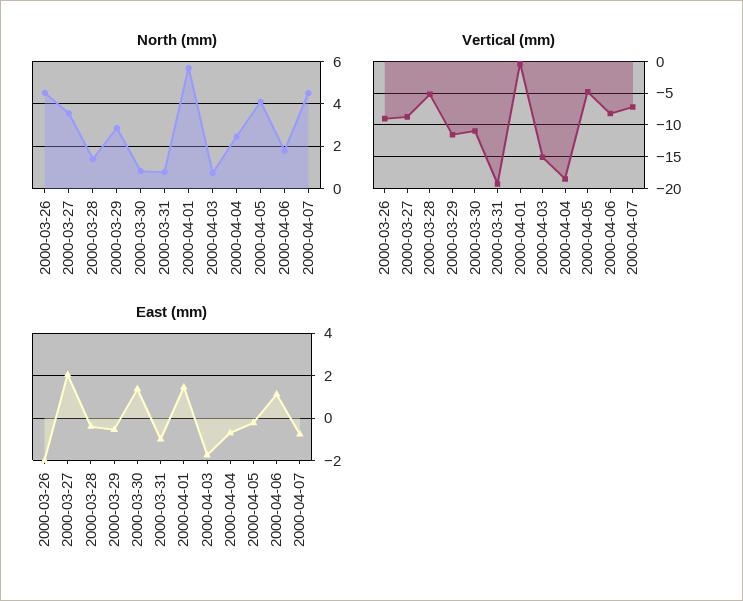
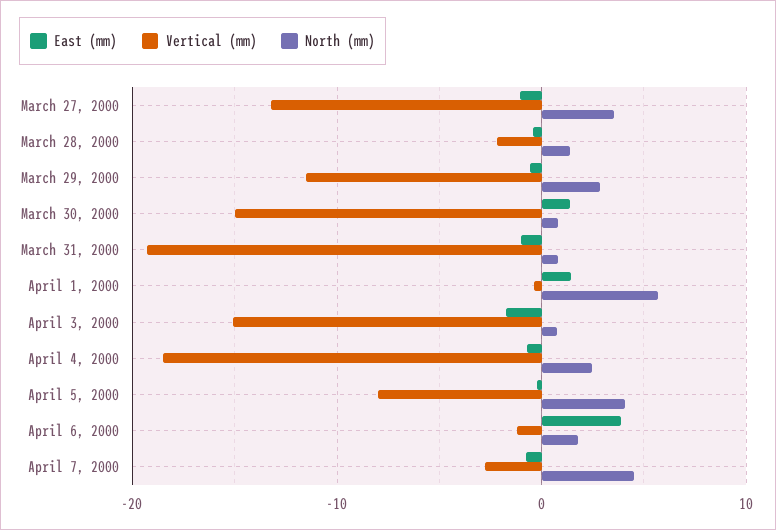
North (mm), 2000-03-26: 4.5 -> none
Vertical (mm), 2000-03-26: -9 -> none
Vertical (mm), 2000-03-27: -9 -> -13
Vertical (mm), 2000-03-28: -5 -> -2
Vertical (mm), 2000-03-30: -11 -> -15
Vertical (mm), 2000-04-05: -5 -> -8
Vertical (mm), 2000-04-06: -8 -> -1
Vertical (mm), 2000-04-07: -7 -> -3
East (mm), 2000-03-26: -2 -> none
East (mm), 2000-03-27: 2 -> -1
East (mm), 2000-04-06: 1 -> 4

